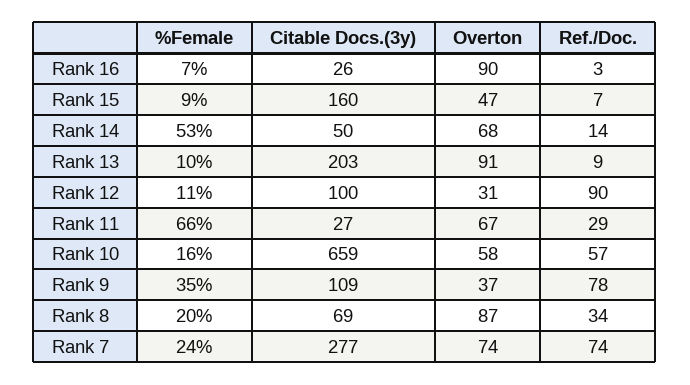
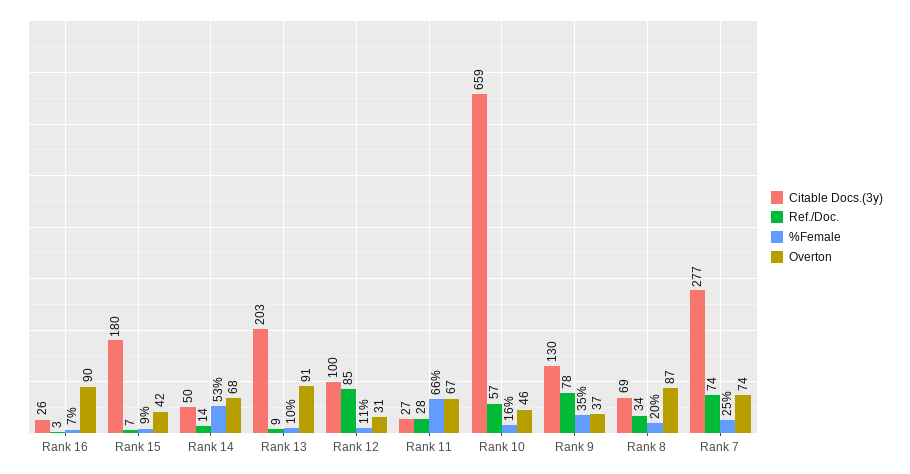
Citable Docs.(3y), Rank 15: 160 -> 180
Overton, Rank 15: 47 -> 42
Ref./Doc., Rank 12: 90 -> 85
Ref./Doc., Rank 11: 29 -> 28
Overton, Rank 10: 58 -> 46
Citable Docs.(3y), Rank 9: 109 -> 130
%Female, Rank 7: 24 -> 25

